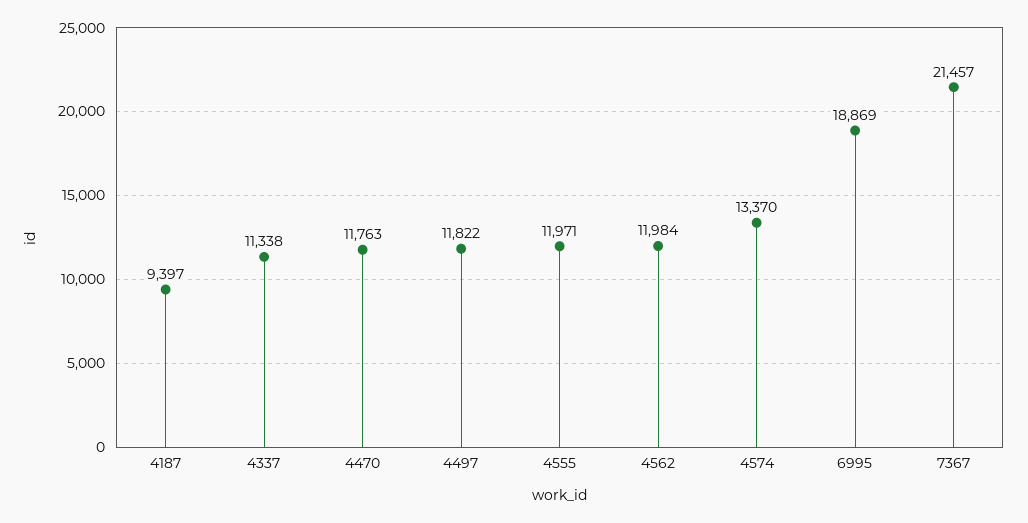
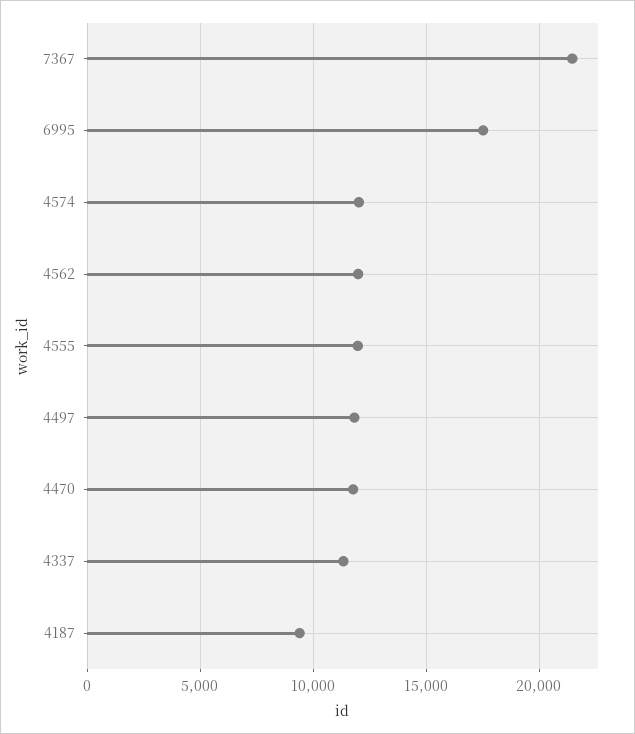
4574: 13370 -> 12000
6995: 18869 -> 17500

